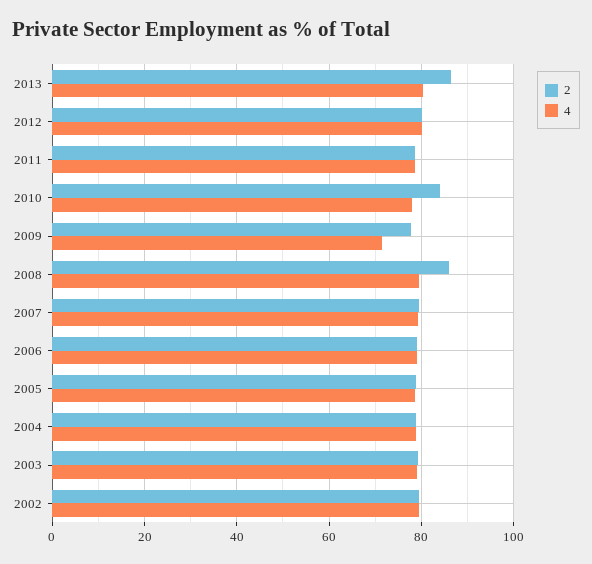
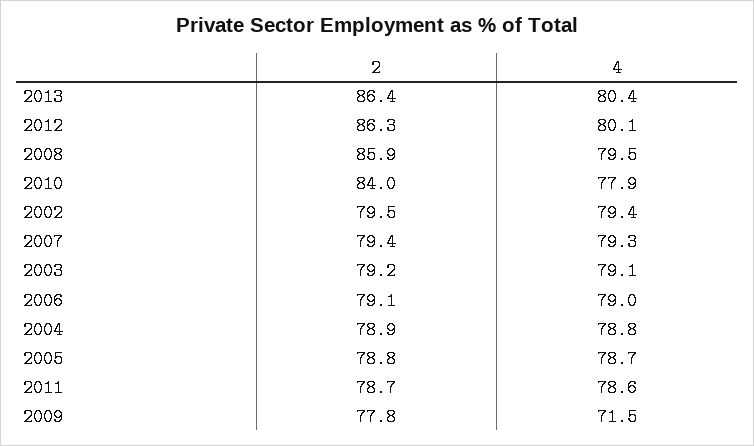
2, 2012: 80 -> 86.3

